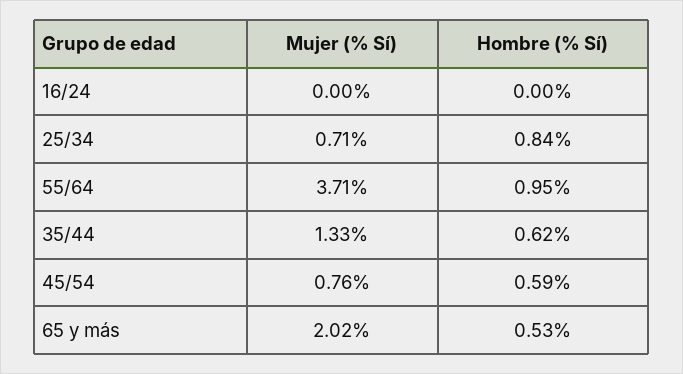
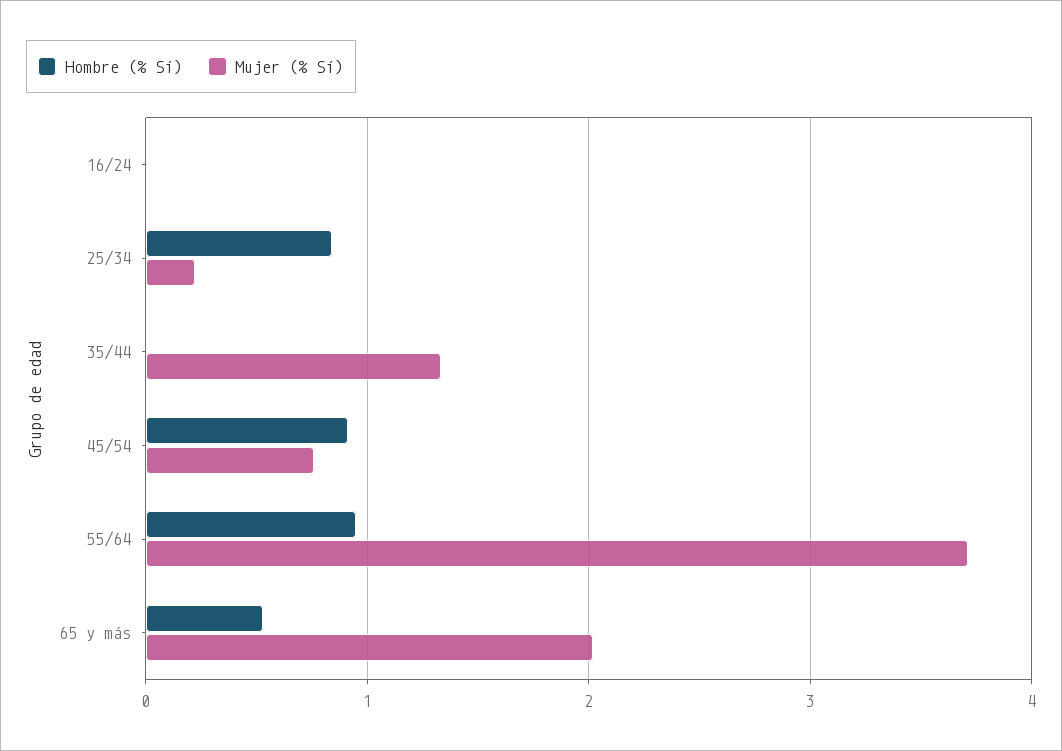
Mujer (% Sí), 25/34: 0.71 -> 0.2
Hombre (% Sí), 35/44: 0.62 -> 0
Hombre (% Sí), 45/54: 0.59 -> 0.9

